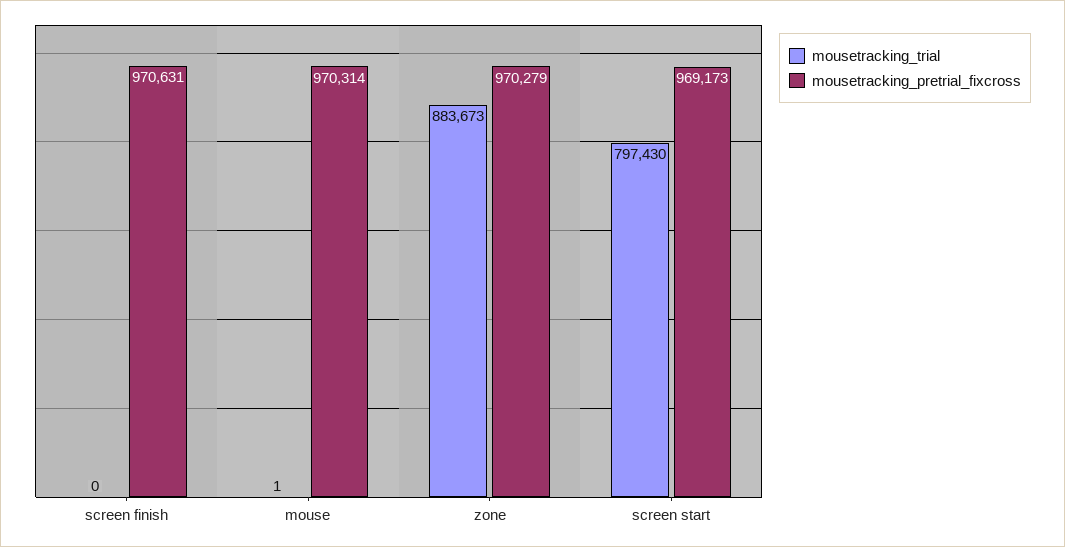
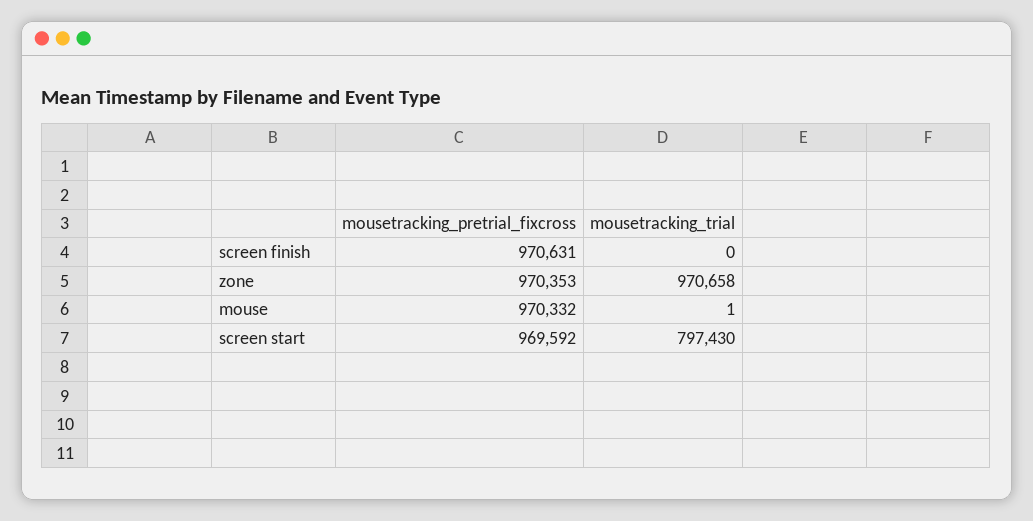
mousetracking_pretrial_fixcross, mouse: 970314 -> 970332
mousetracking_trial, zone: 883673 -> 970658
mousetracking_pretrial_fixcross, zone: 970279 -> 970353
mousetracking_pretrial_fixcross, screen start: 969173 -> 969592

